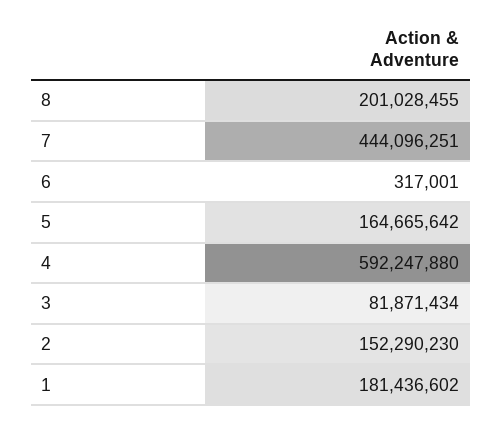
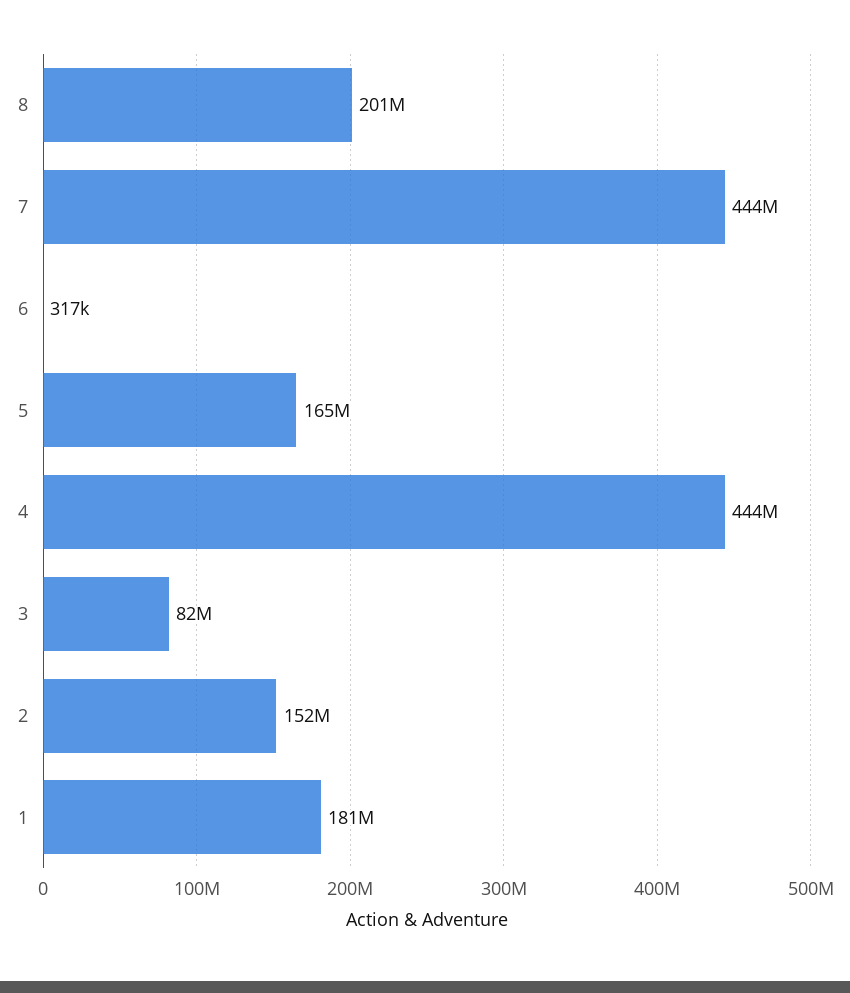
4: 592247880 -> 444000000

